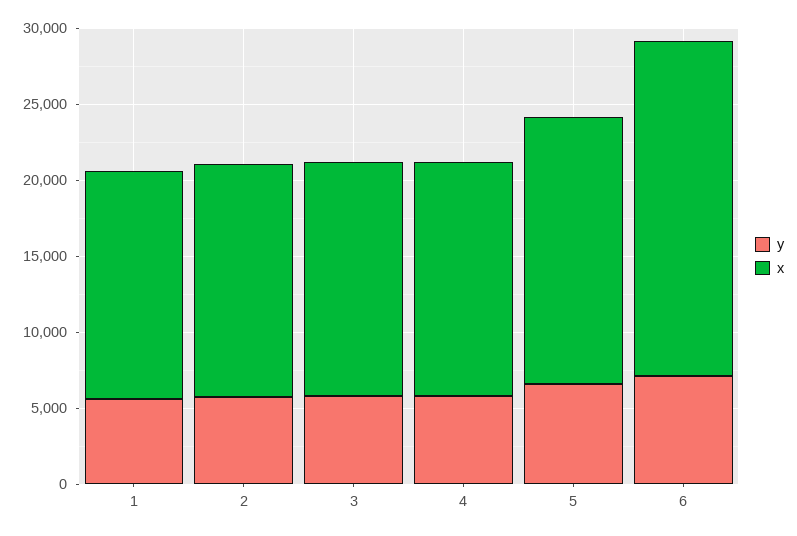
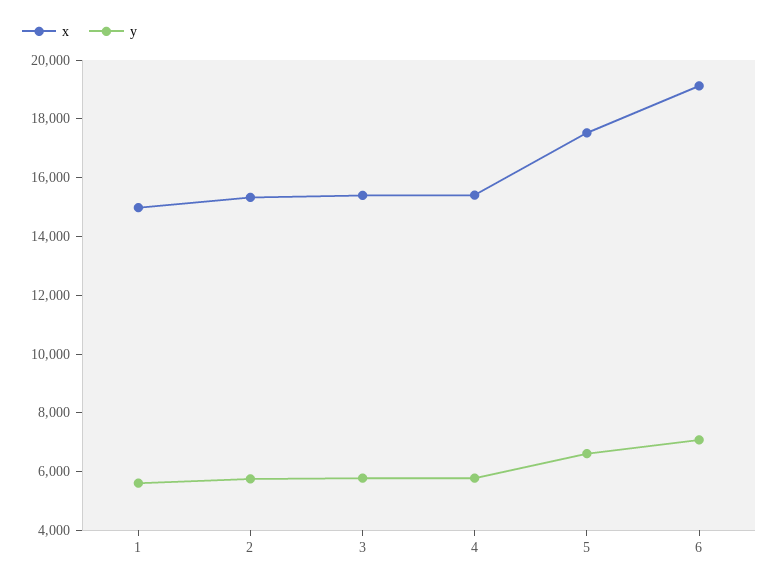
x, 6: 22000 -> 19000

